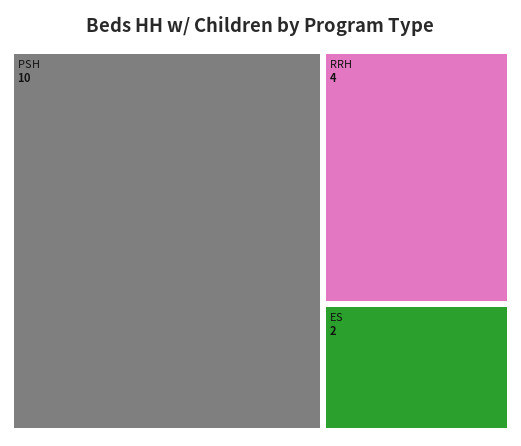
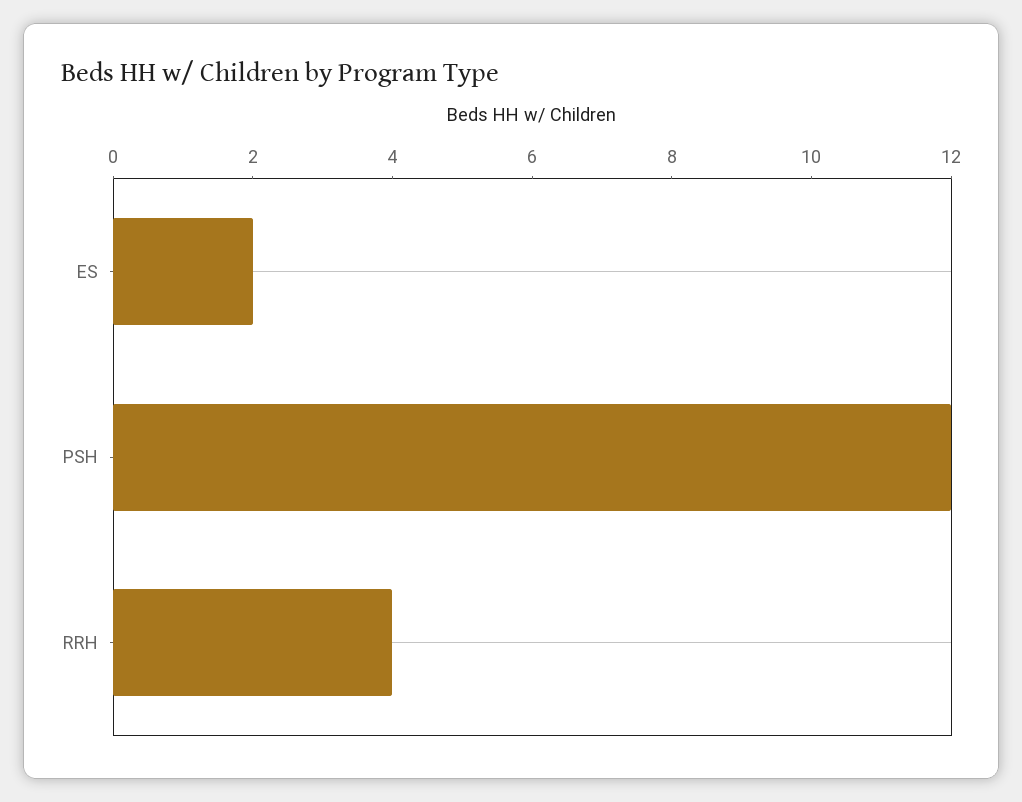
PSH: 10 -> 12

